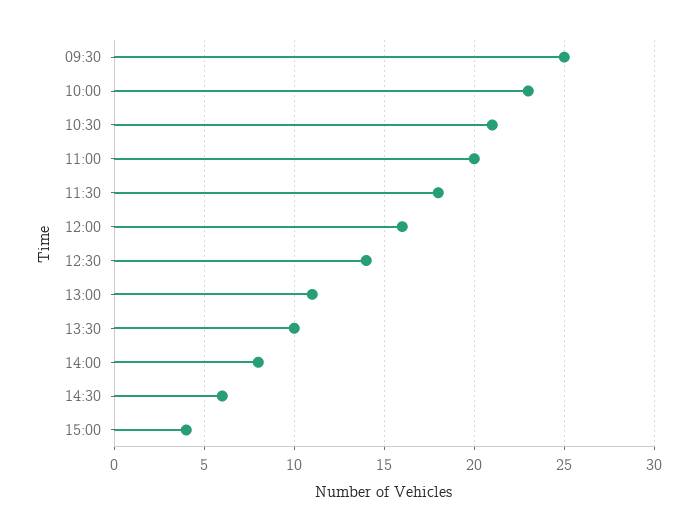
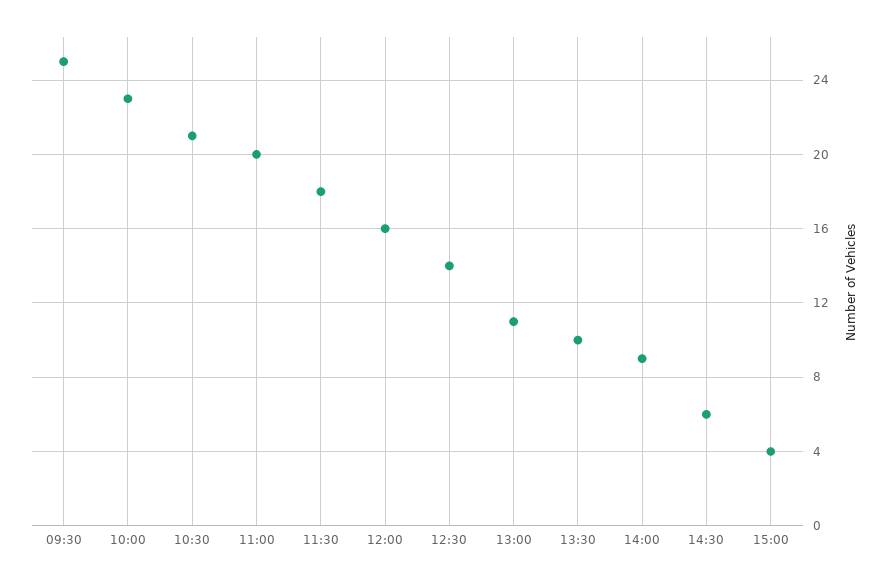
14:00: 8 -> 9

